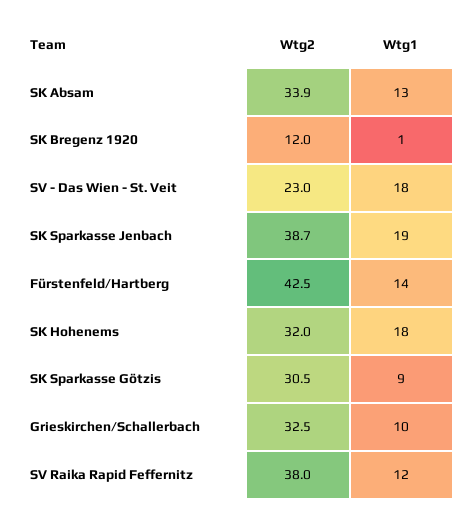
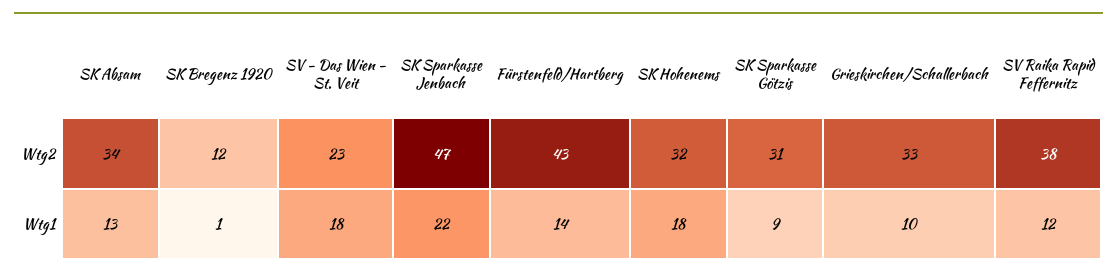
Wtg2, SK Sparkasse Jenbach: 38.7 -> 47
Wtg1, SK Sparkasse Jenbach: 19 -> 22

